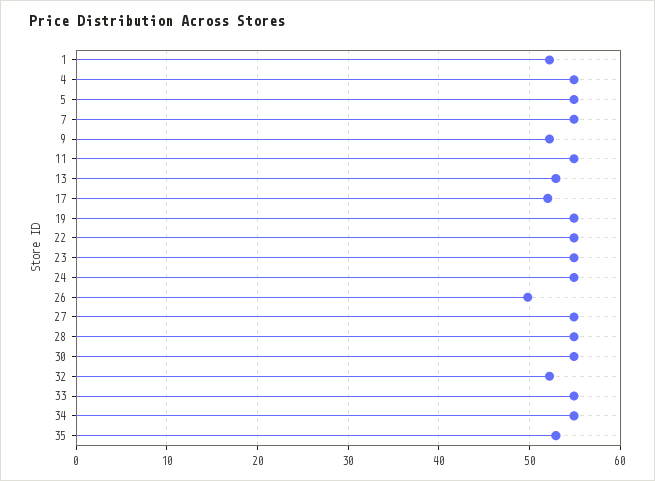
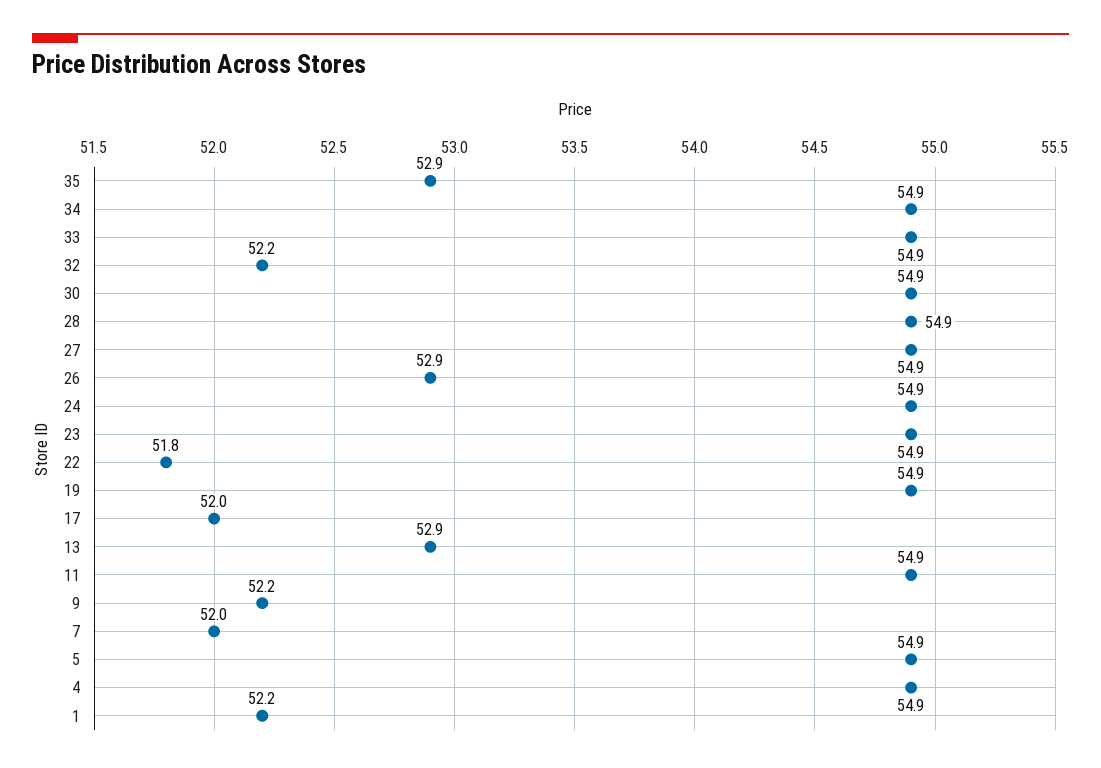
7: 55 -> 52
22: 55 -> 51.8
26: 50 -> 52.9

